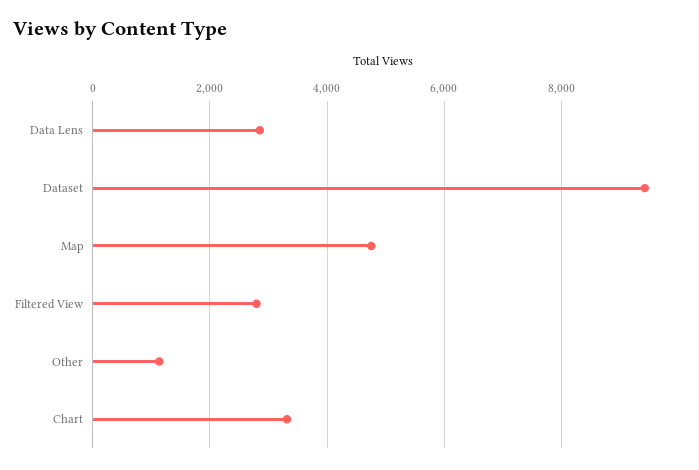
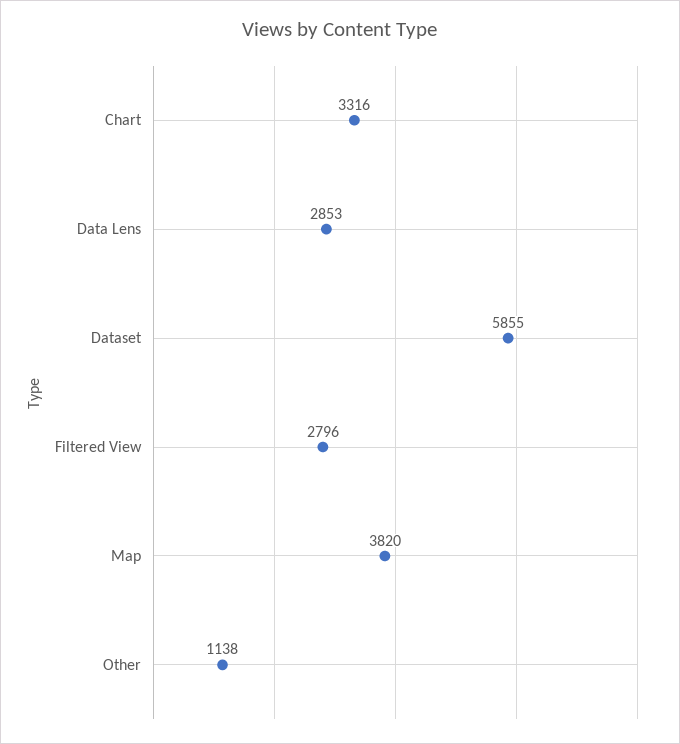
Dataset: 9400 -> 5855
Map: 4800 -> 3820

